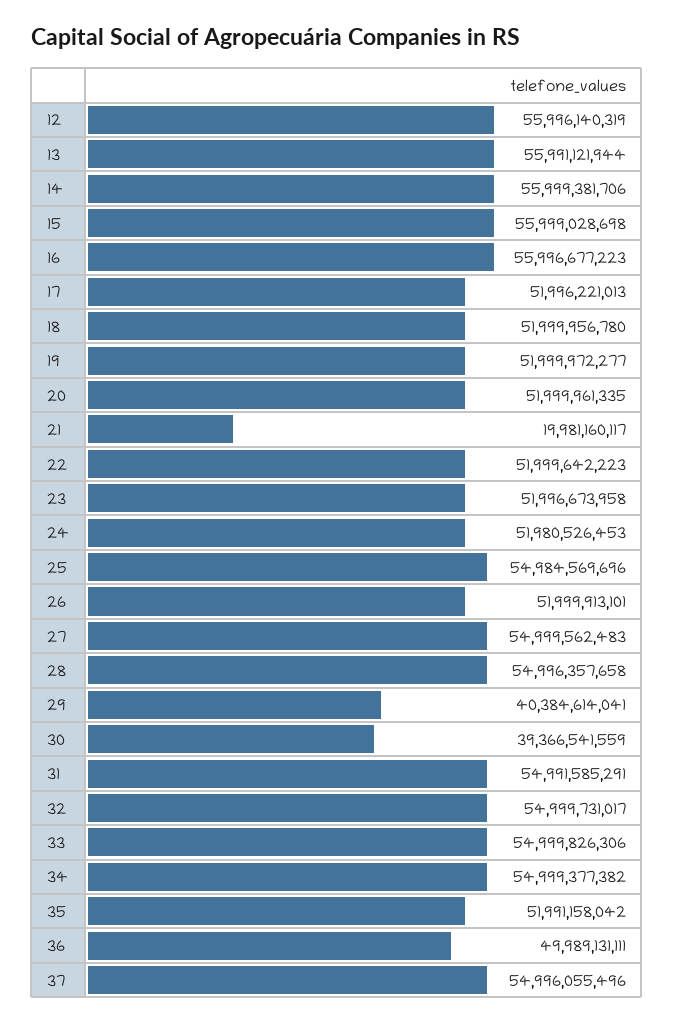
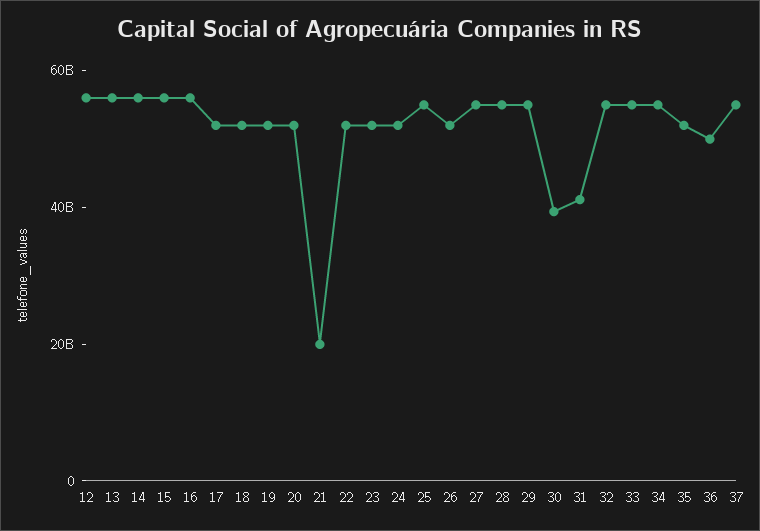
29: 40384614041 -> 55000000000
31: 54991585291 -> 40000000000

